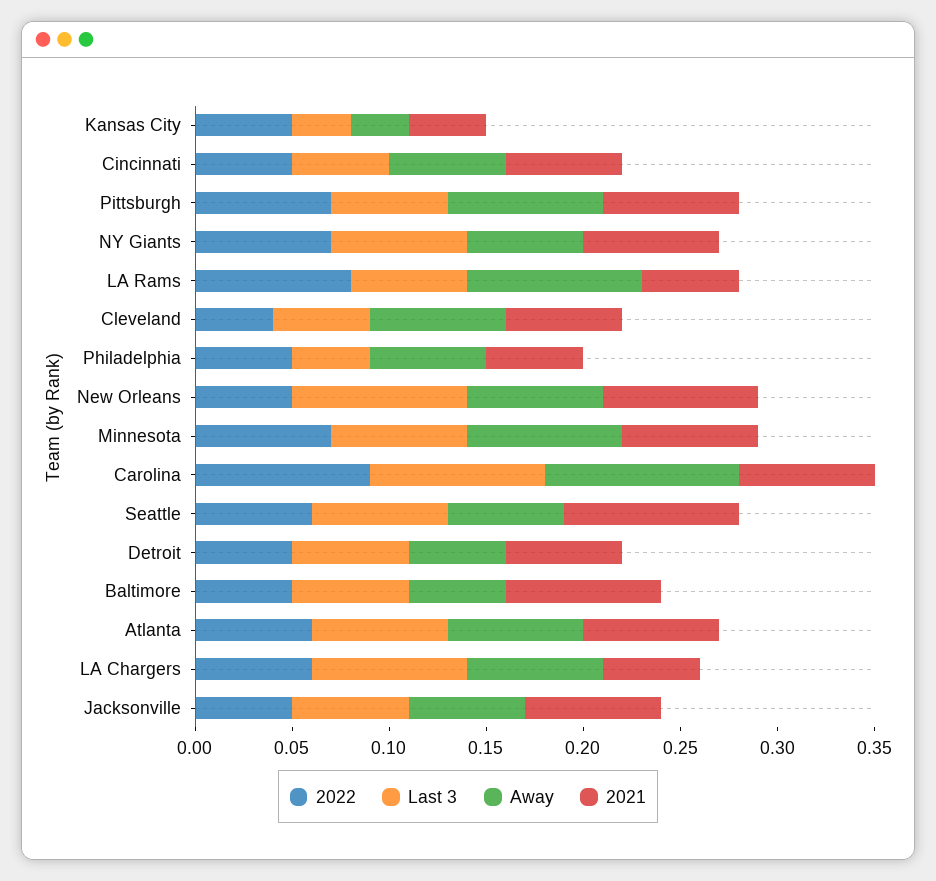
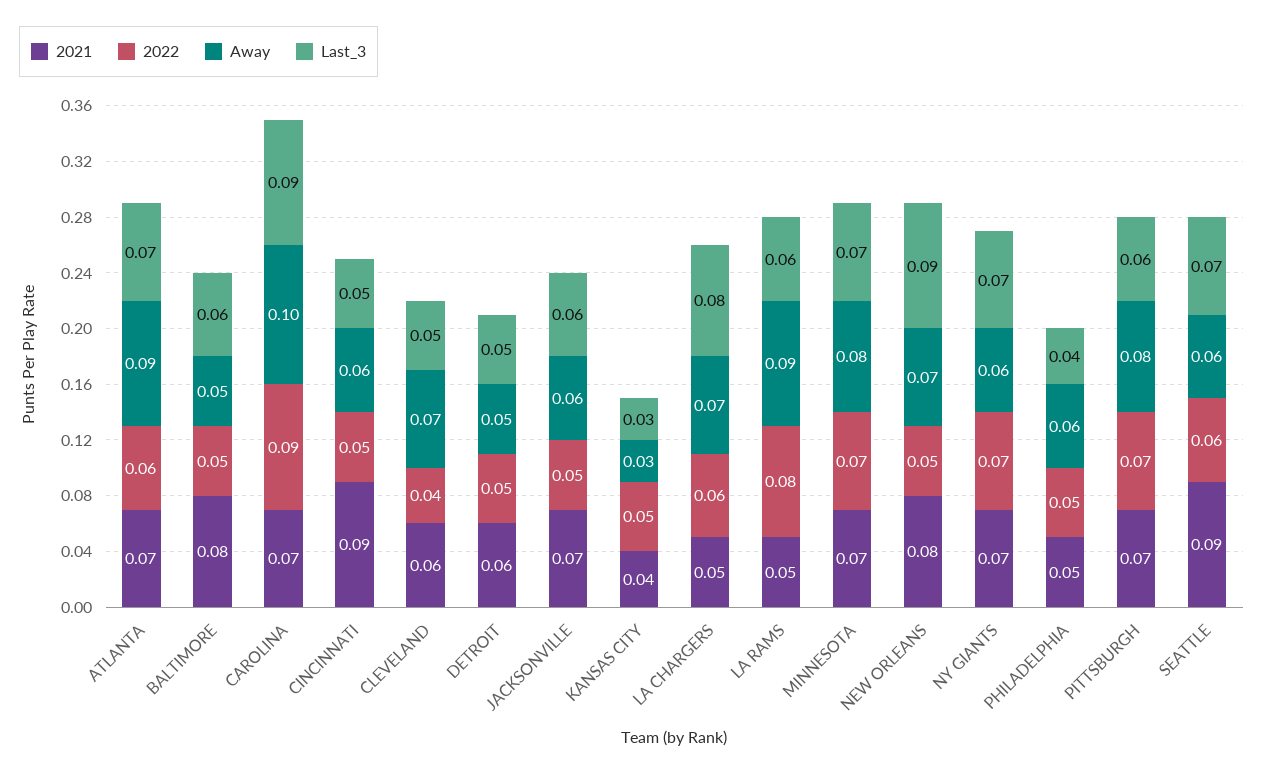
2021, Cincinnati: 0.06 -> 0.09
Last 3, Detroit: 0.06 -> 0.05
Away, Atlanta: 0.07 -> 0.09

